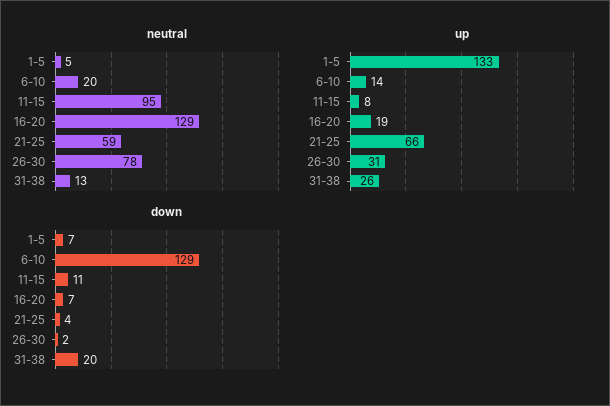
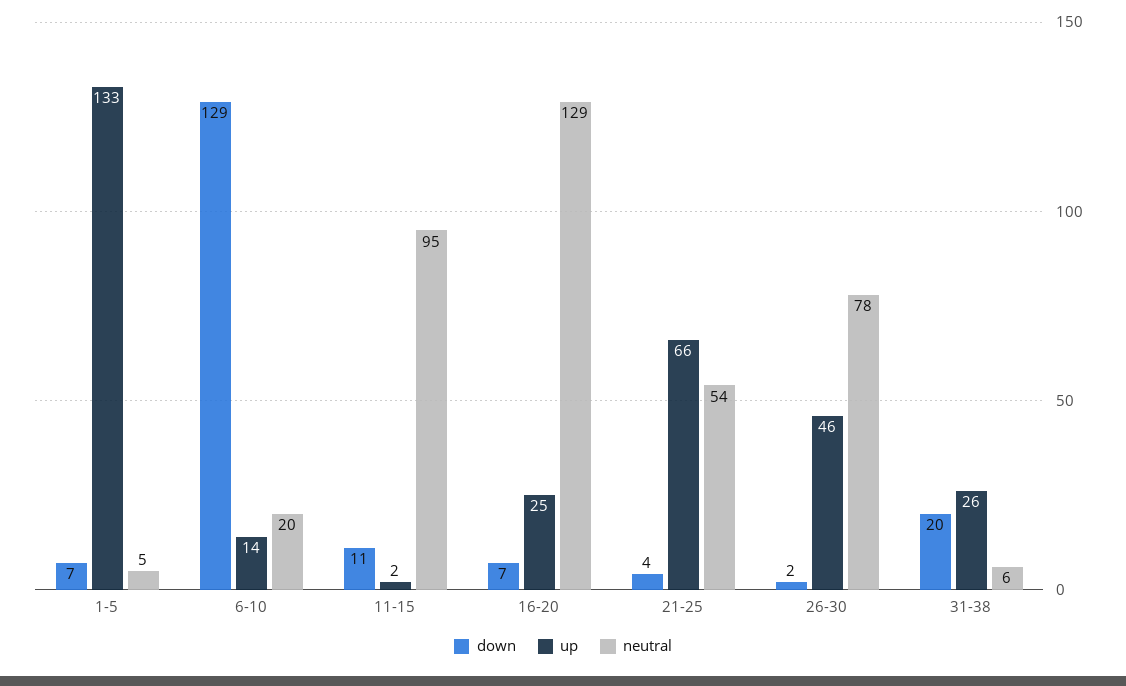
neutral, 21-25: 59 -> 54
neutral, 31-38: 13 -> 6
up, 11-15: 8 -> 2
up, 16-20: 19 -> 25
up, 26-30: 31 -> 46

